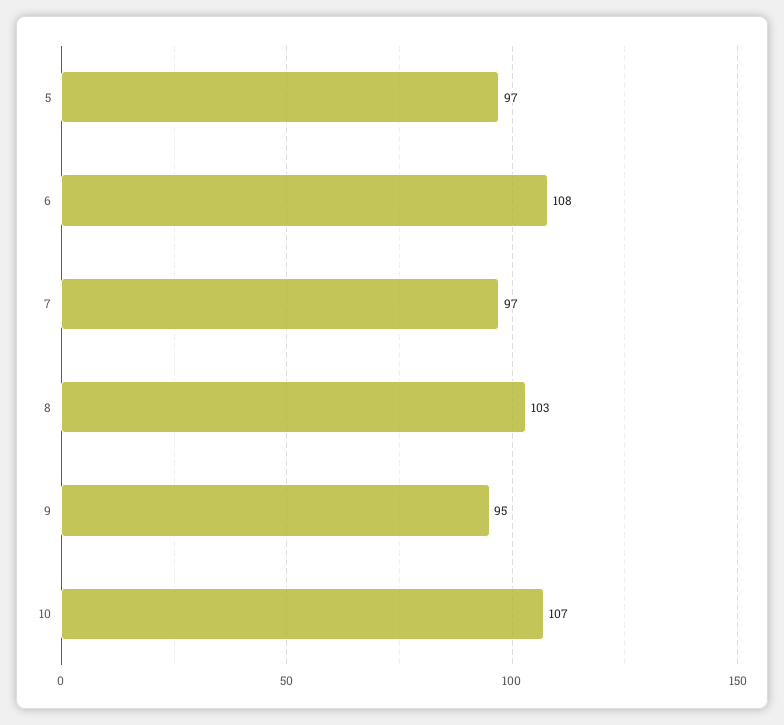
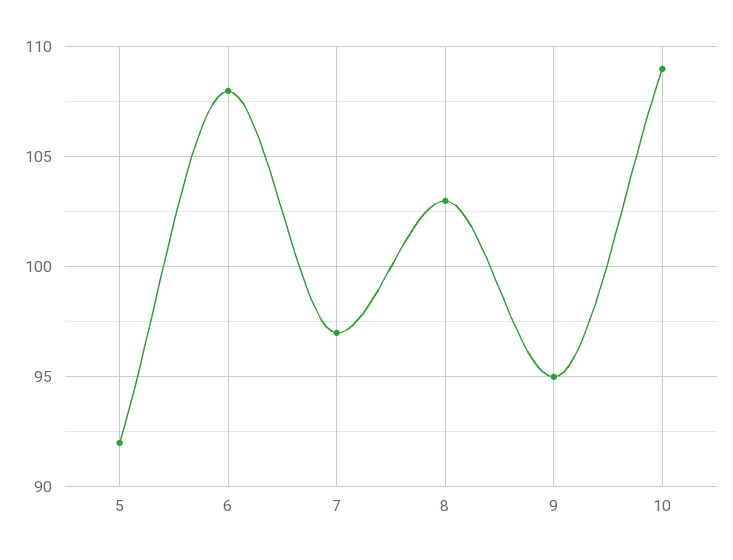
5: 97 -> 92
10: 107 -> 109

